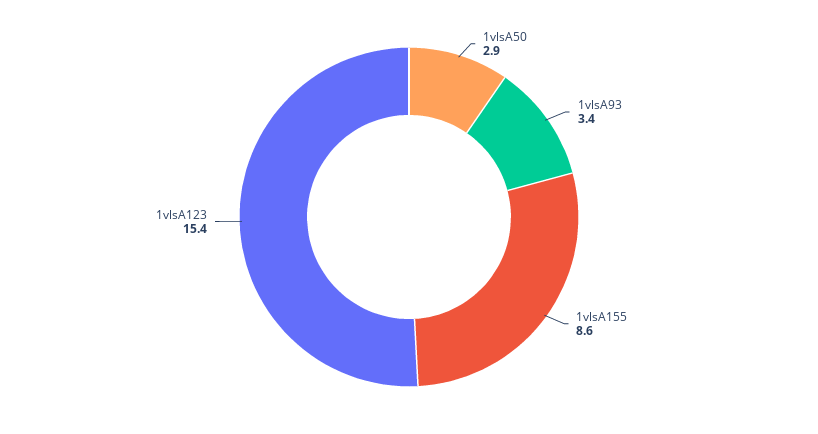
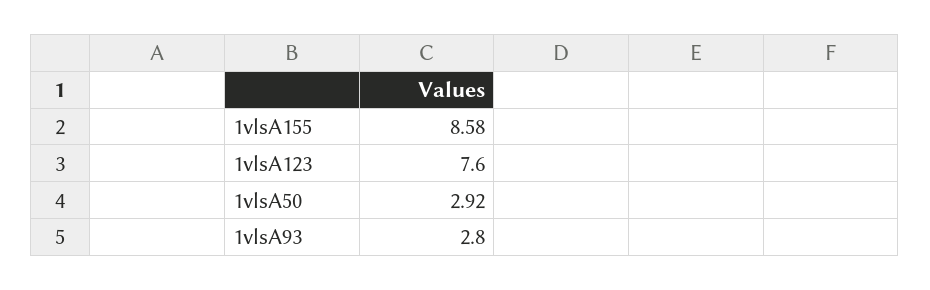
1vlsA93: 3.4 -> 2.8
1vlsA123: 15.4 -> 7.6

